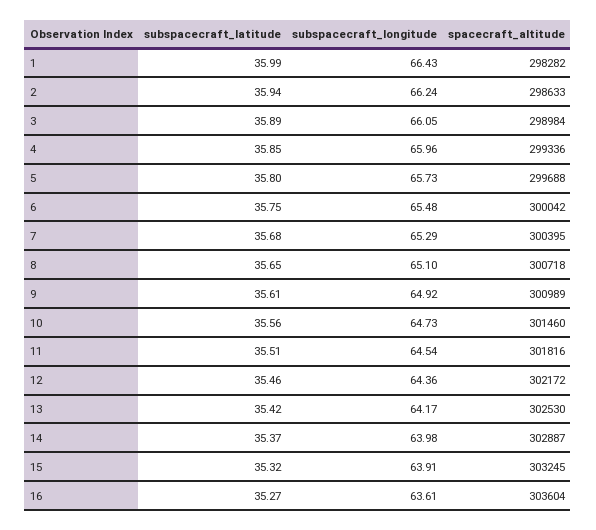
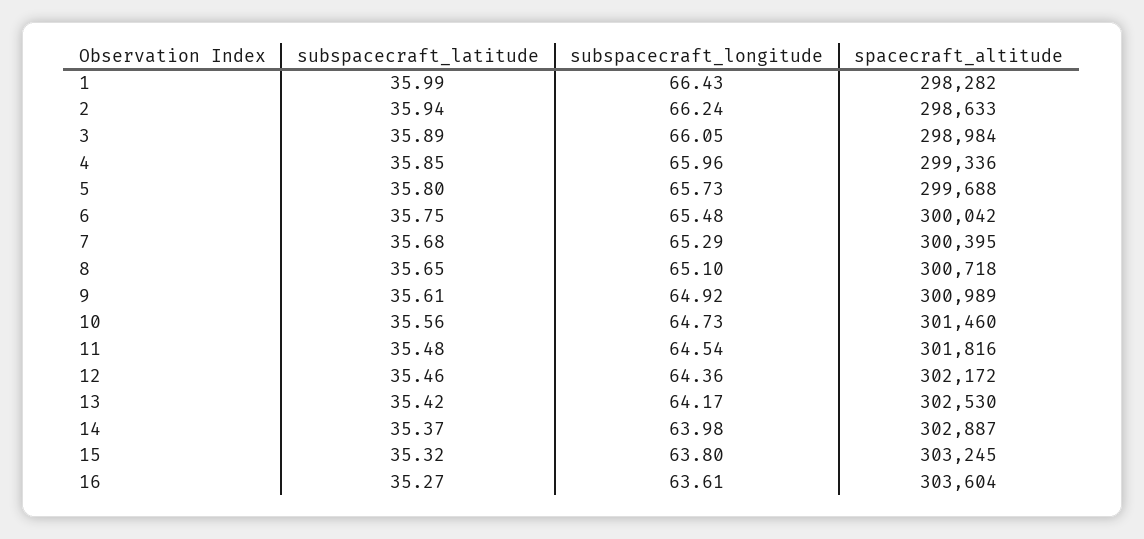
subspacecraft_latitude, 11: 35.51 -> 35.48
subspacecraft_longitude, 15: 63.91 -> 63.8

